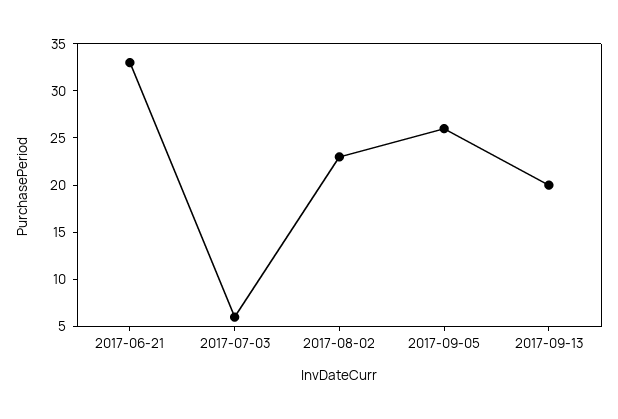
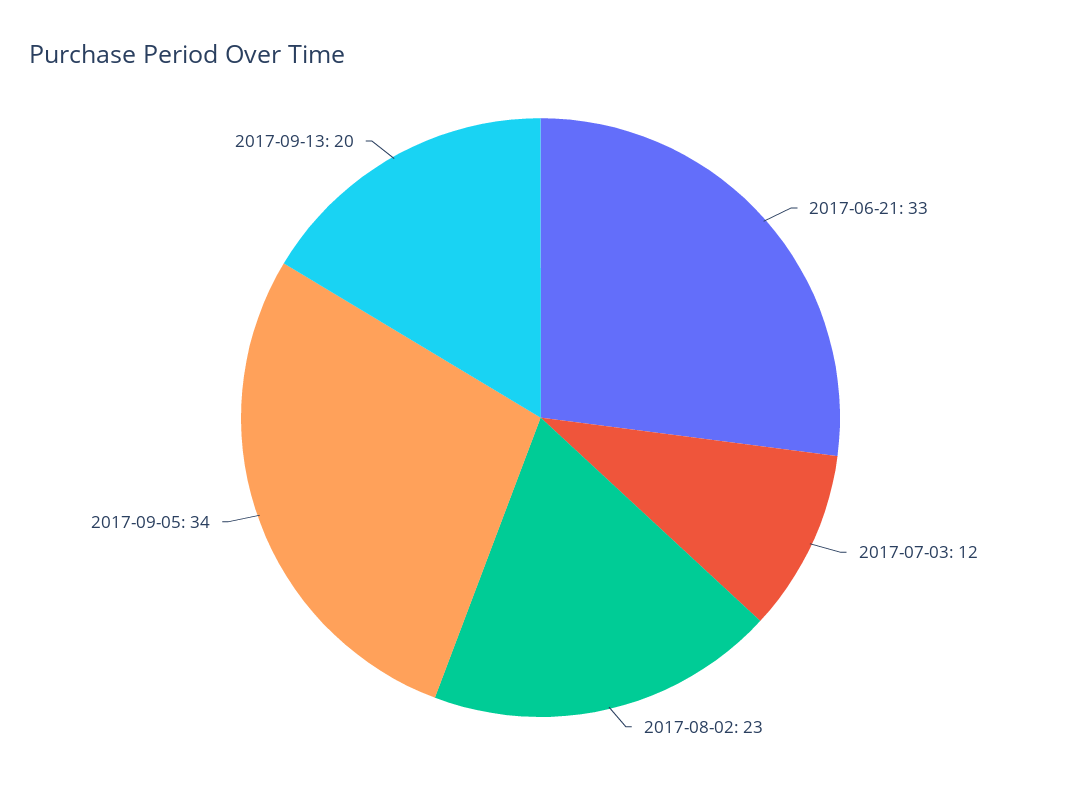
2017-07-03: 6 -> 12
2017-09-05: 26 -> 34

